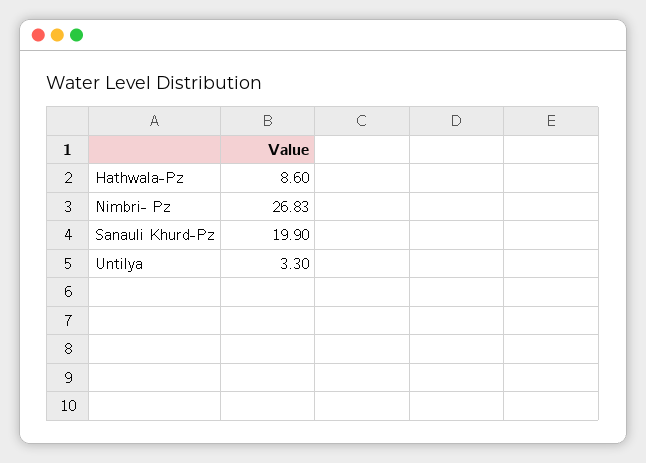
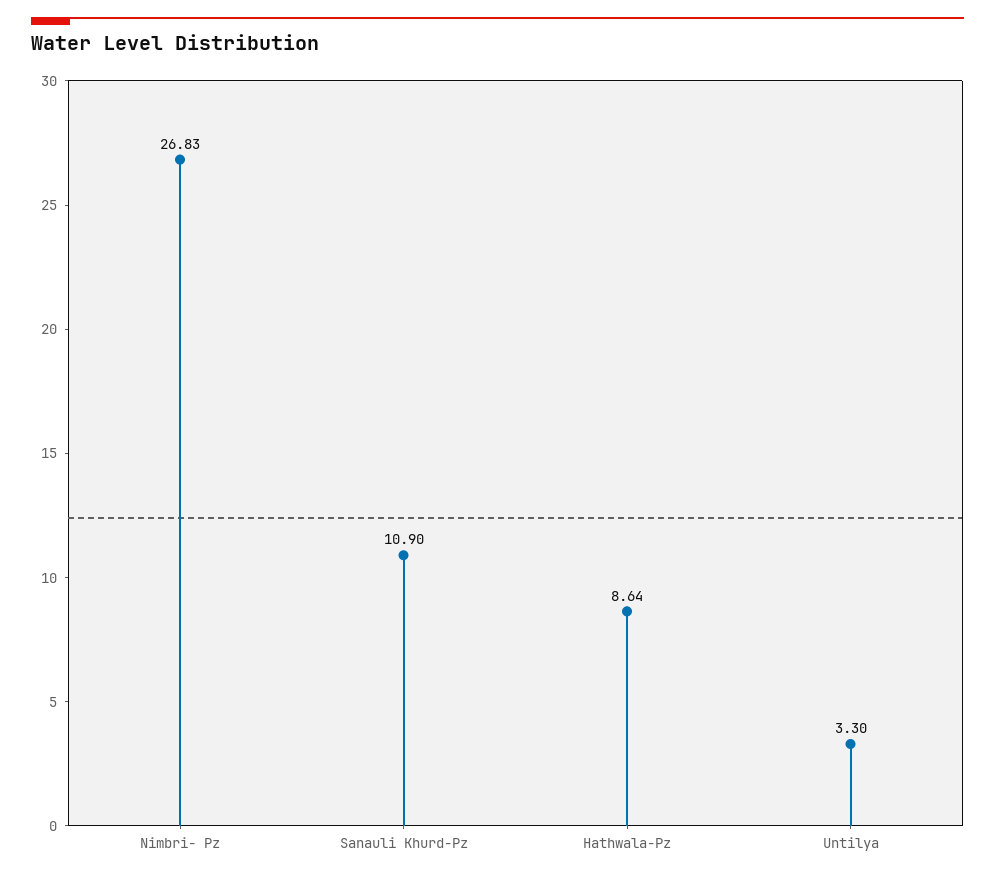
Hathwala-Pz: 8.6 -> 8.64
Sanauli Khurd-Pz: 19.9 -> 10.9

